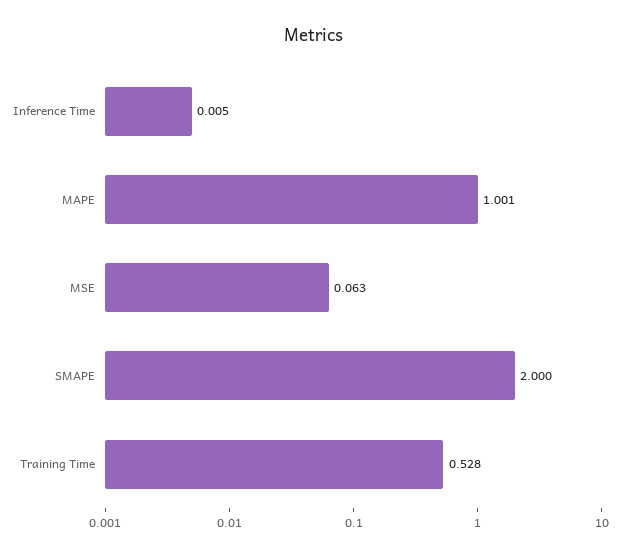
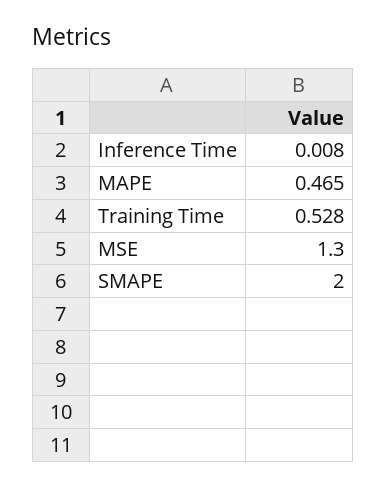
Inference Time: 0.005 -> 0.008
MAPE: 1.001 -> 0.465
MSE: 0.063 -> 1.3

